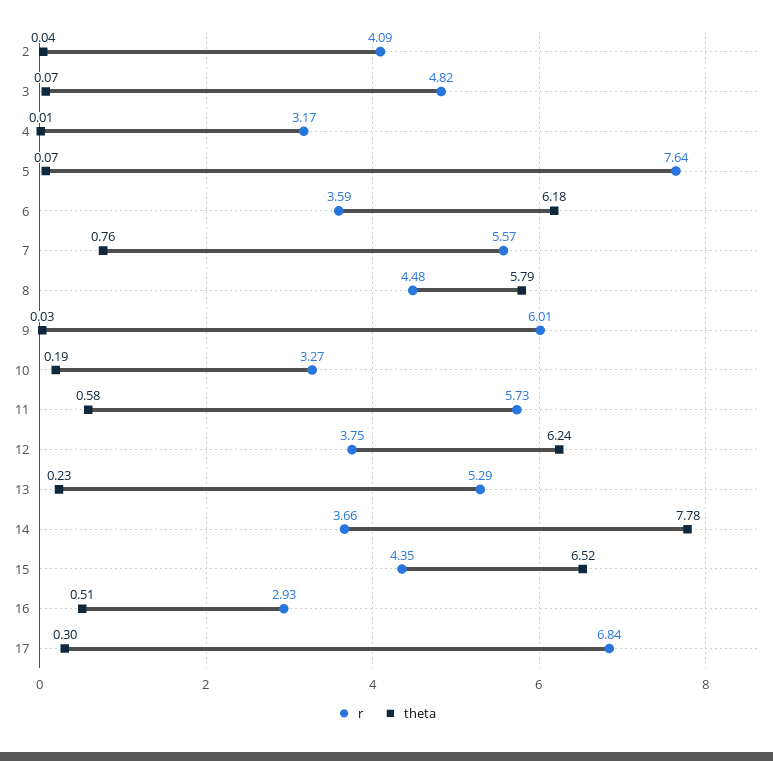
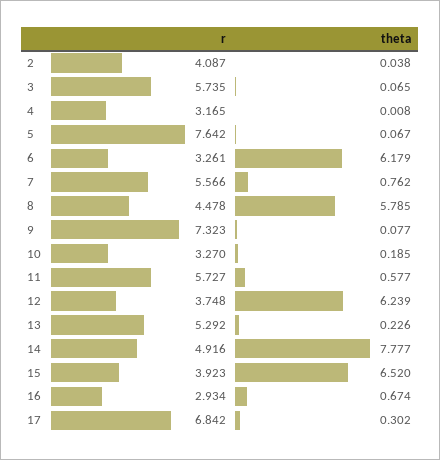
r, 3: 4.82 -> 5.735
r, 6: 3.59 -> 3.261
r, 9: 6.01 -> 7.323
theta, 9: 0.03 -> 0.077
r, 14: 3.66 -> 4.916
r, 15: 4.35 -> 3.923
theta, 16: 0.51 -> 0.674

